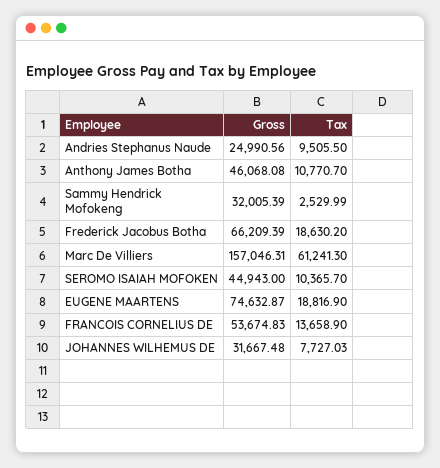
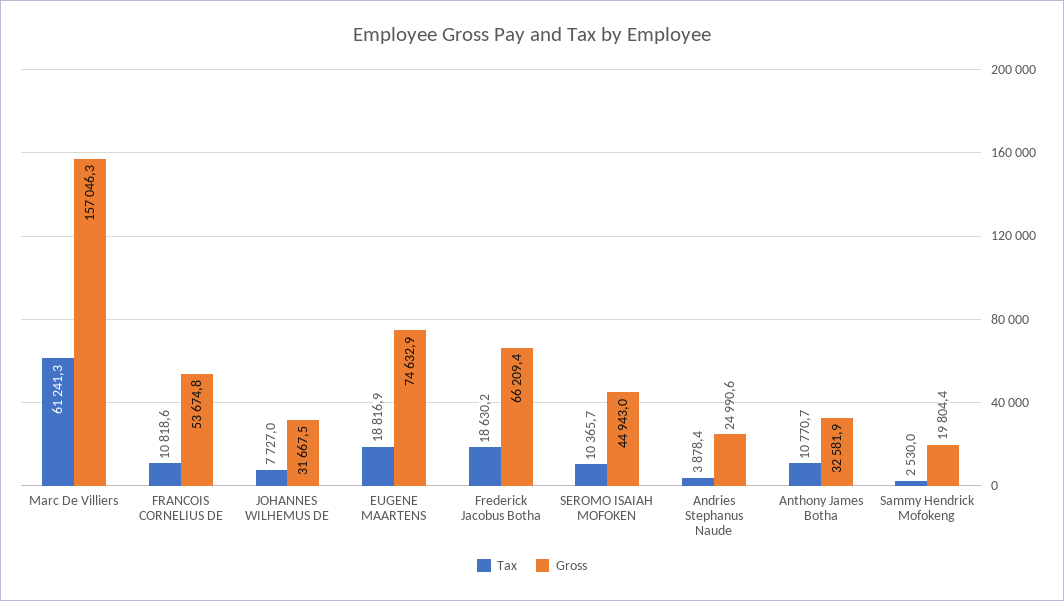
Tax, Andries Stephanus Naude: 9505.5 -> 3878.4
Gross, Anthony James Botha: 46068.08 -> 32581.9
Gross, Sammy Hendrick Mofokeng: 32005.39 -> 19804.4
Tax, FRANCOIS CORNELIUS DE: 13658.9 -> 10818.6

